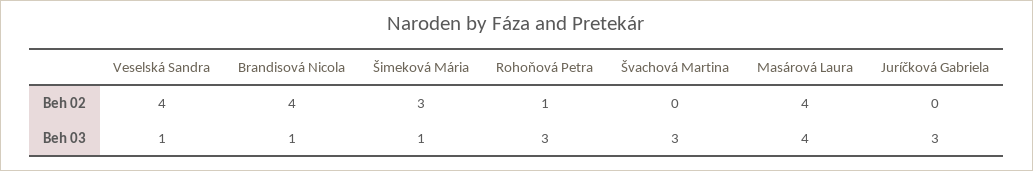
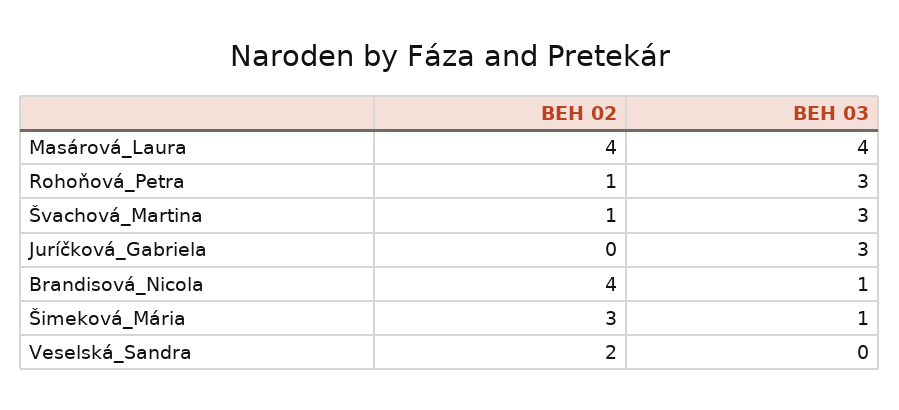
Veselská Sandra, Beh 02: 4 -> 2
Švachová Martina, Beh 02: 0 -> 1
Veselská Sandra, Beh 03: 1 -> 0

